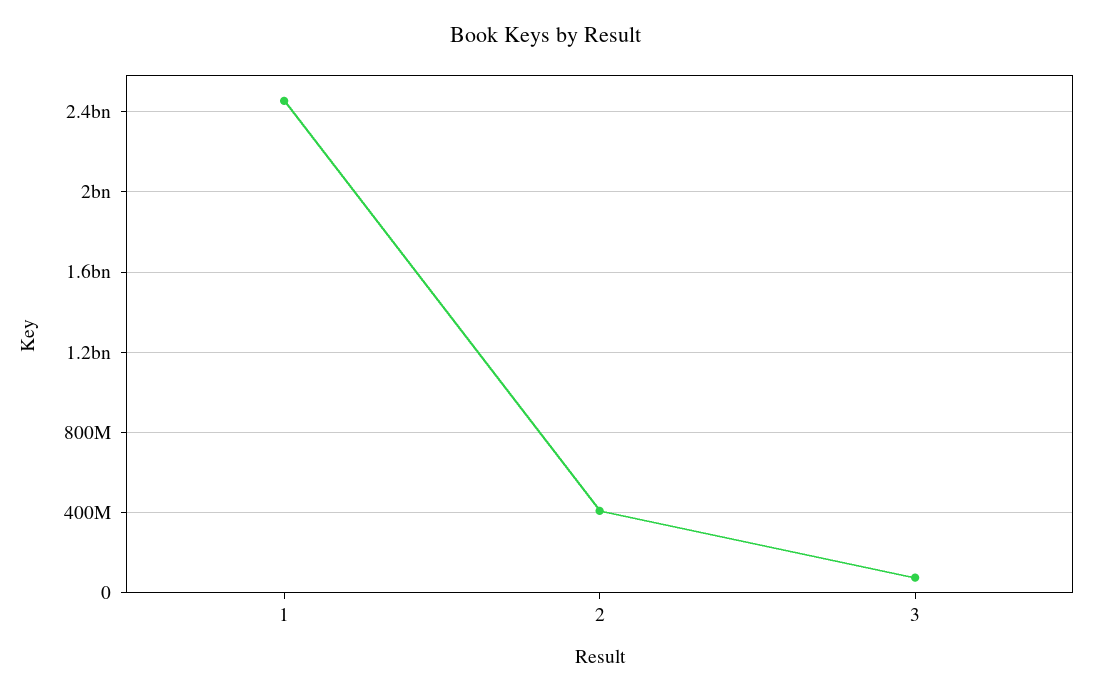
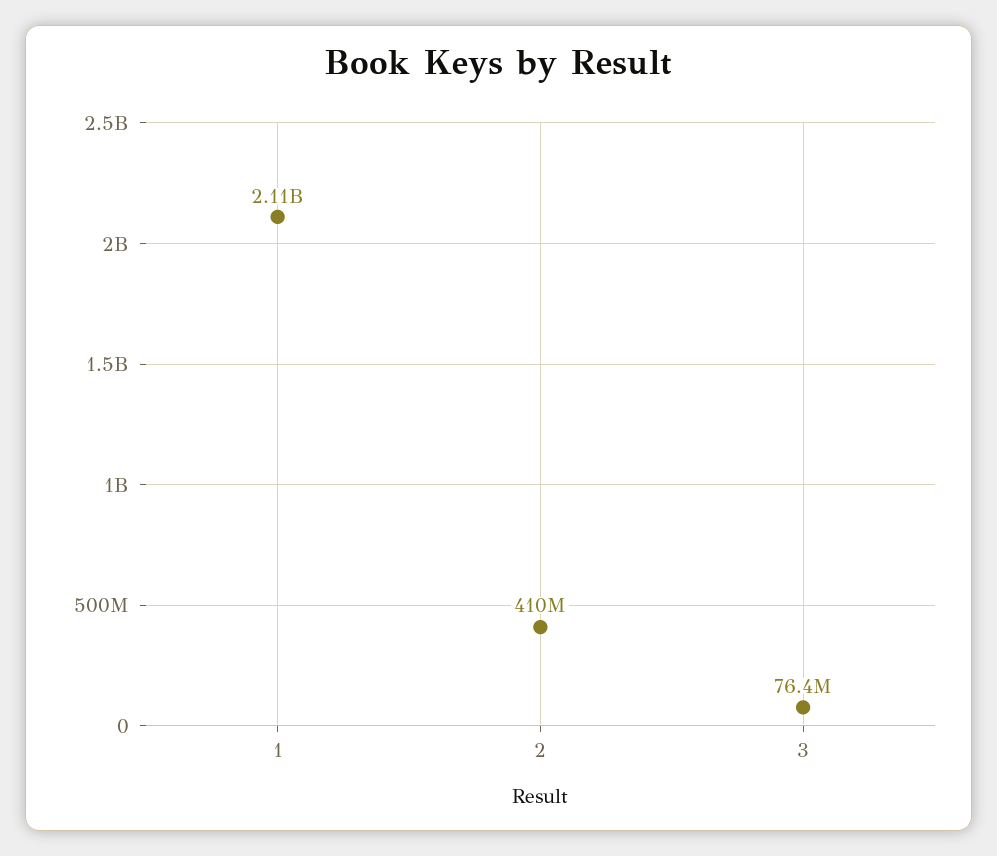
1: 2450000000 -> 2110000000

